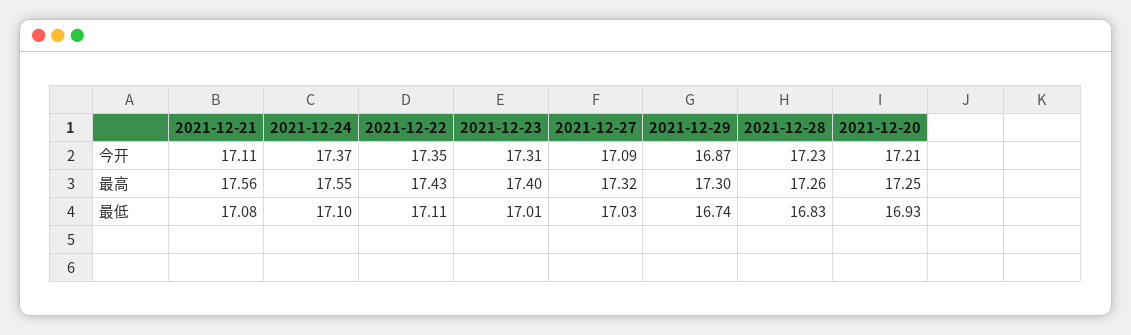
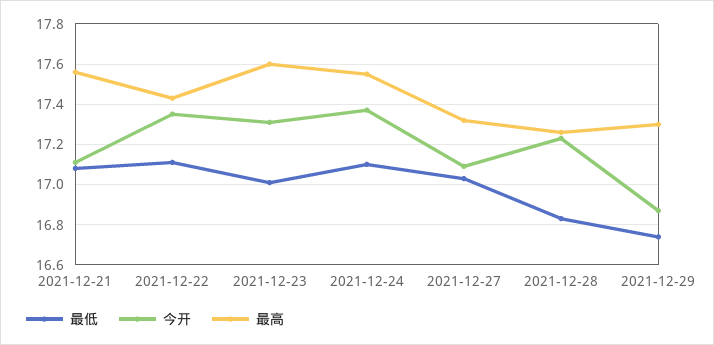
今开, 2021-12-20: 17.21 -> none
最高, 2021-12-23: 17.4 -> 17.6
最高, 2021-12-20: 17.25 -> none
最低, 2021-12-20: 16.93 -> none

